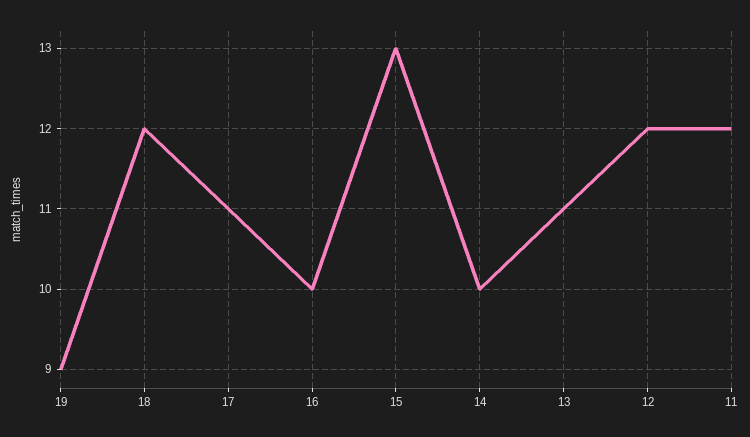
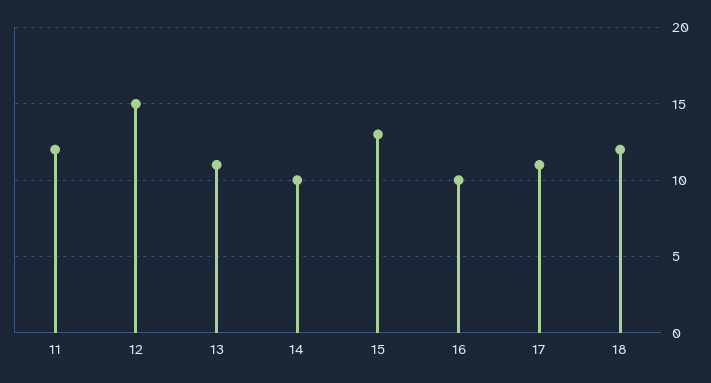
19: 9 -> none
12: 12 -> 15

